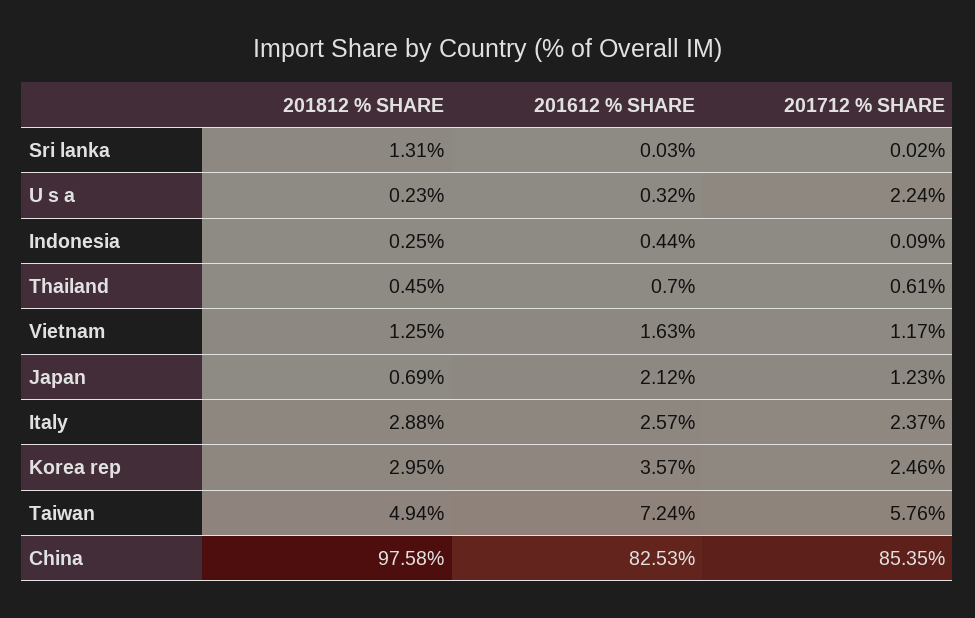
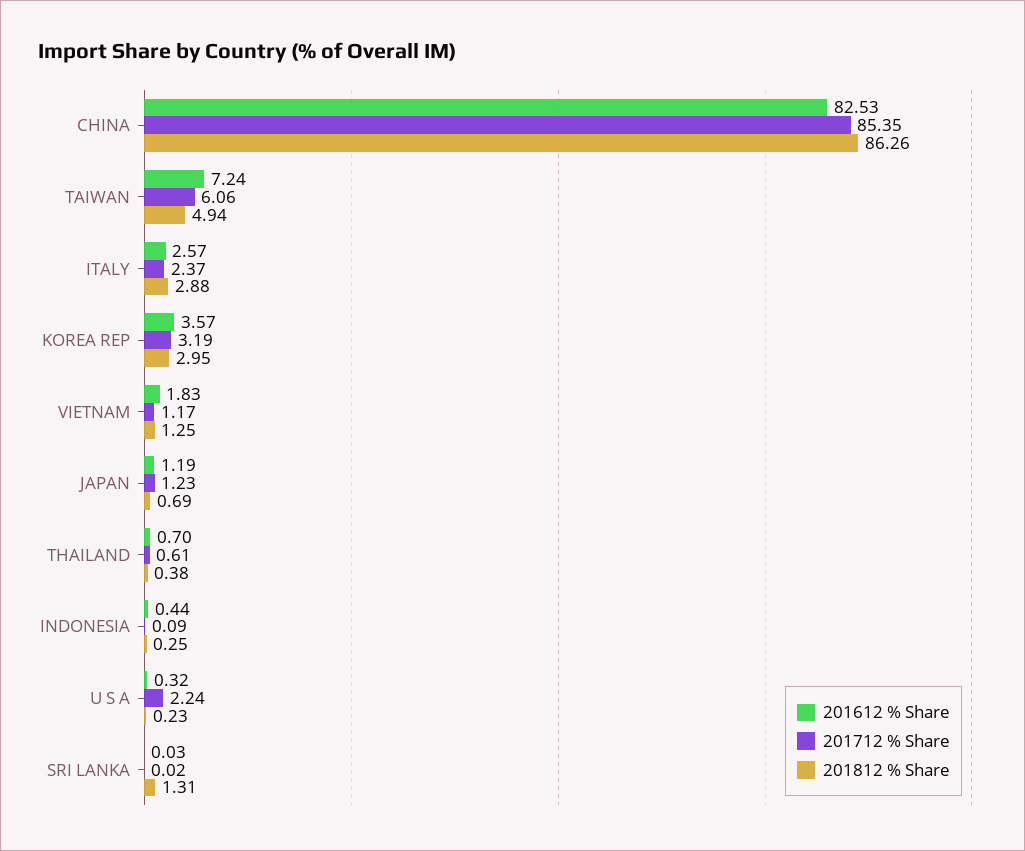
201812 % SHARE, Thailand: 0.45 -> 0.38
201612 % SHARE, Vietnam: 1.63 -> 1.83
201612 % SHARE, Japan: 2.12 -> 1.19
201712 % SHARE, Korea rep: 2.46 -> 3.19
201712 % SHARE, Taiwan: 5.76 -> 6.06
201812 % SHARE, China: 97.58 -> 86.26

